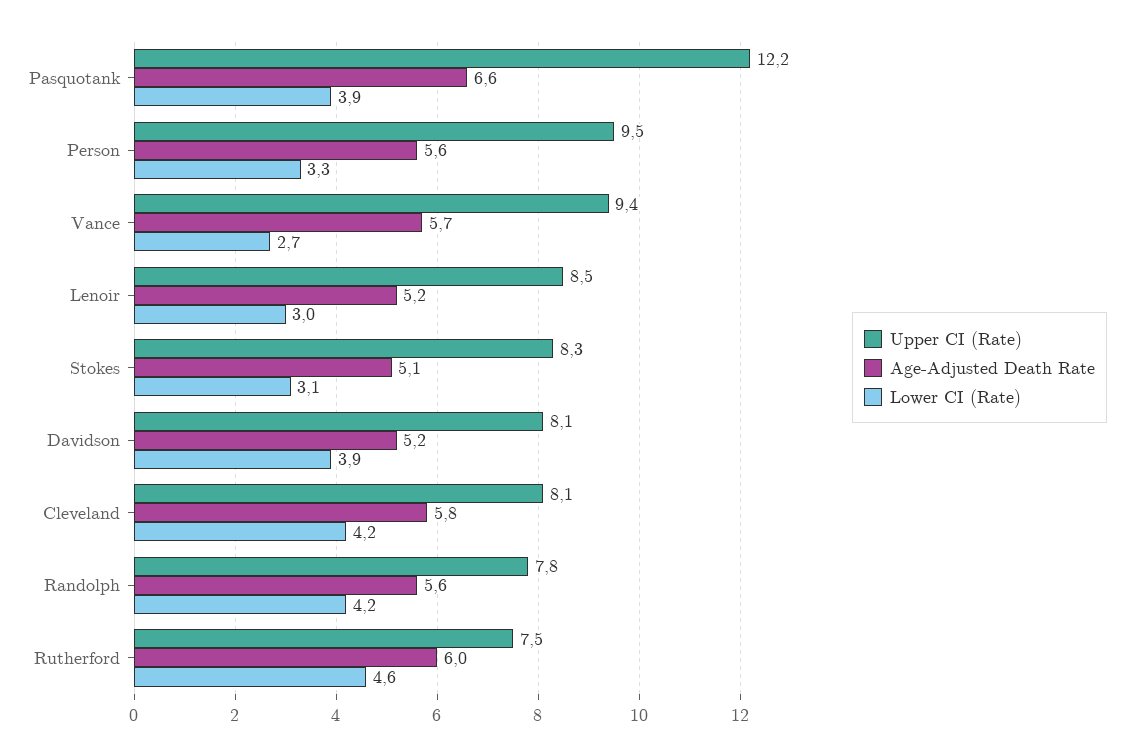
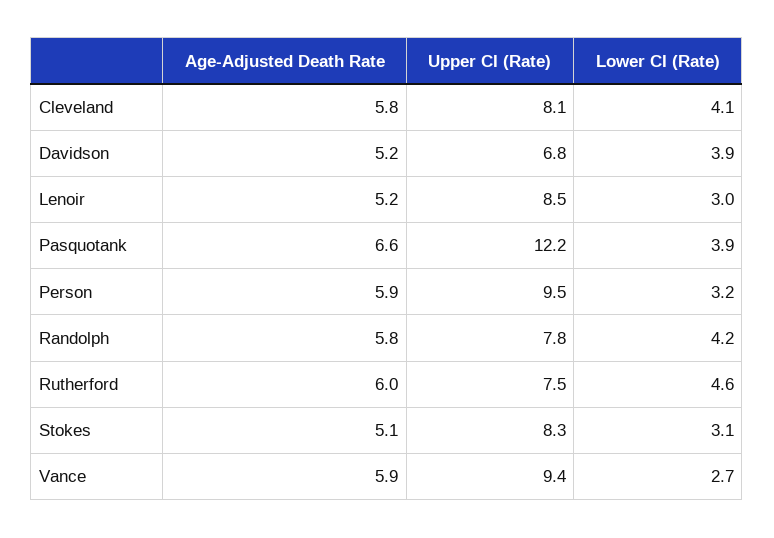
Age-Adjusted Death Rate, Person: 5.6 -> 5.9
Lower CI (Rate), Person: 3.3 -> 3.2
Age-Adjusted Death Rate, Vance: 5.7 -> 5.9
Upper CI (Rate), Davidson: 8.1 -> 6.8
Lower CI (Rate), Cleveland: 4.2 -> 4.1
Age-Adjusted Death Rate, Randolph: 5.6 -> 5.8

